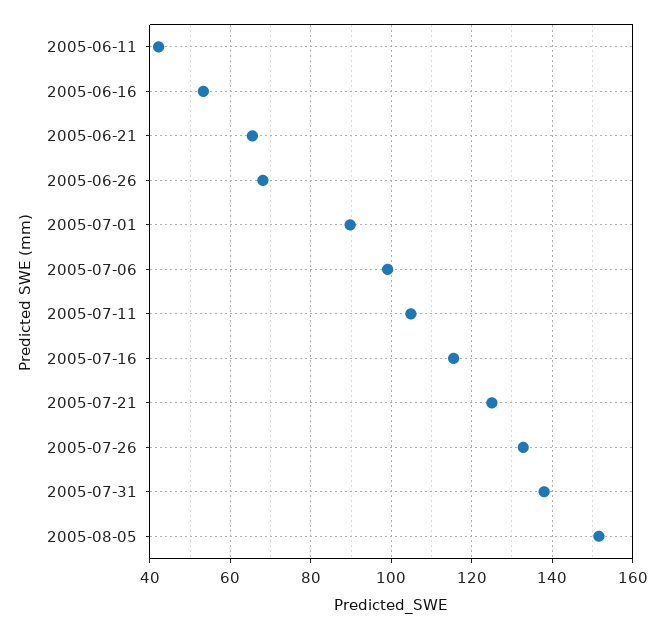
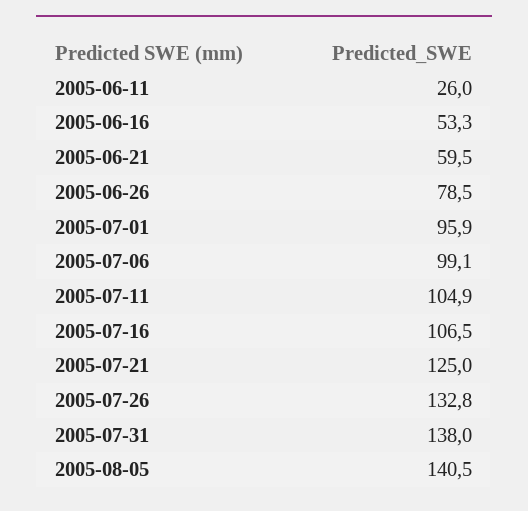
2005-06-11: 42 -> 26
2005-06-21: 66 -> 59.5
2005-06-26: 68 -> 78.5
2005-07-01: 90 -> 95.9
2005-07-16: 116 -> 106.5
2005-08-05: 152 -> 140.5

